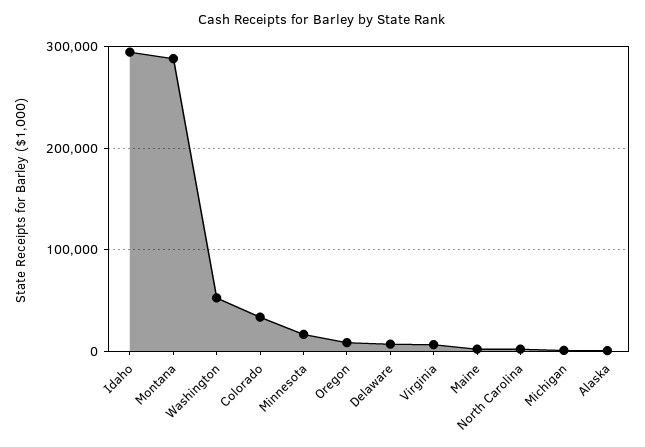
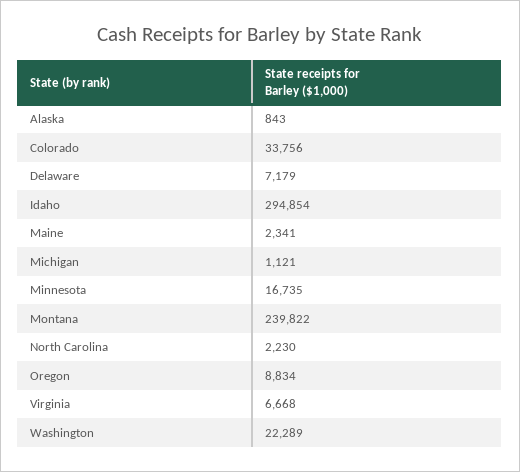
Montana: 290000 -> 239822
Washington: 50000 -> 22289

